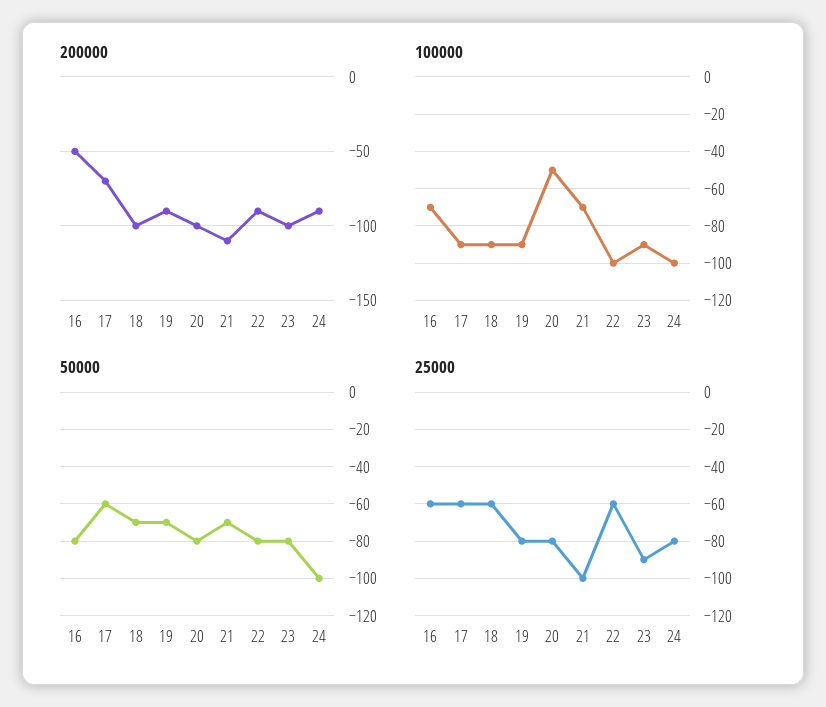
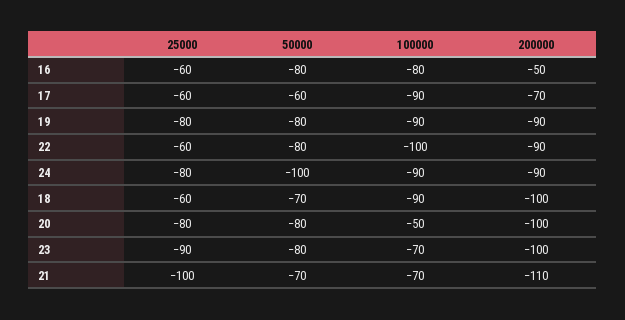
100000, 16: -70 -> -80
100000, 23: -90 -> -70
100000, 24: -100 -> -90
50000, 19: -70 -> -80

